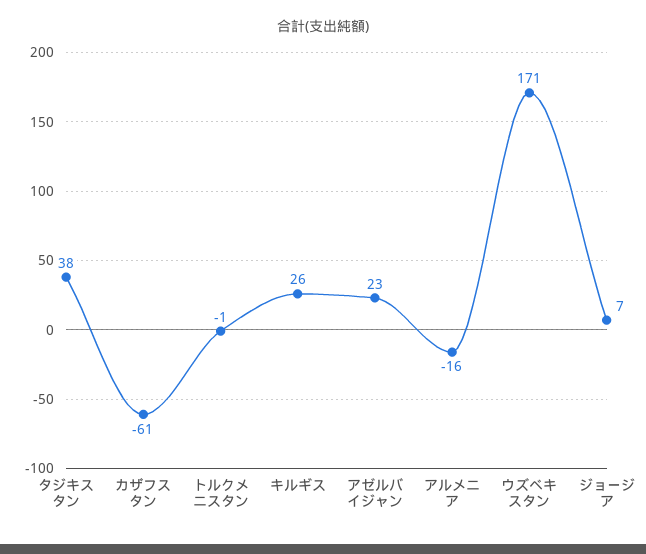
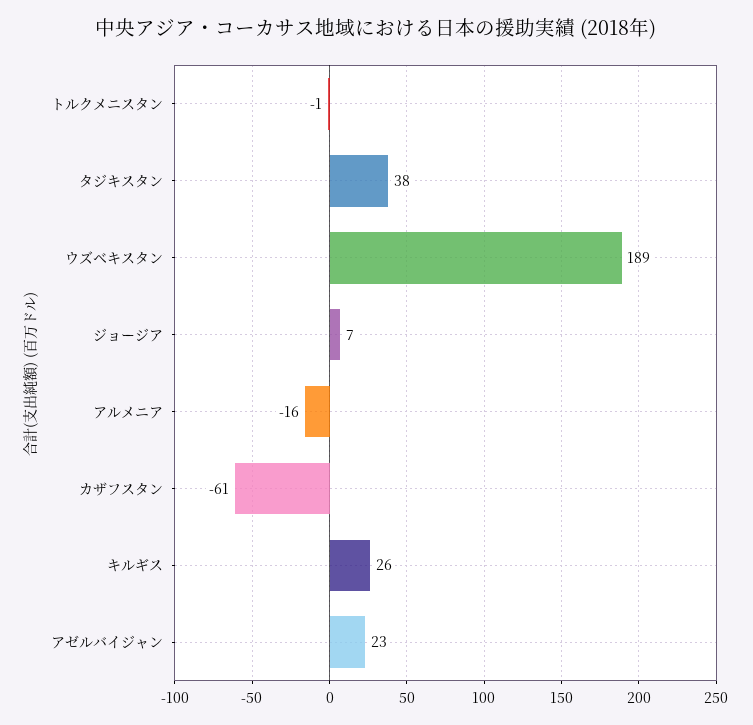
ウズベキスタン: 171 -> 189

